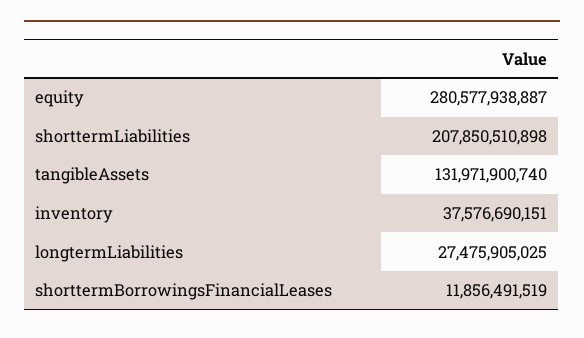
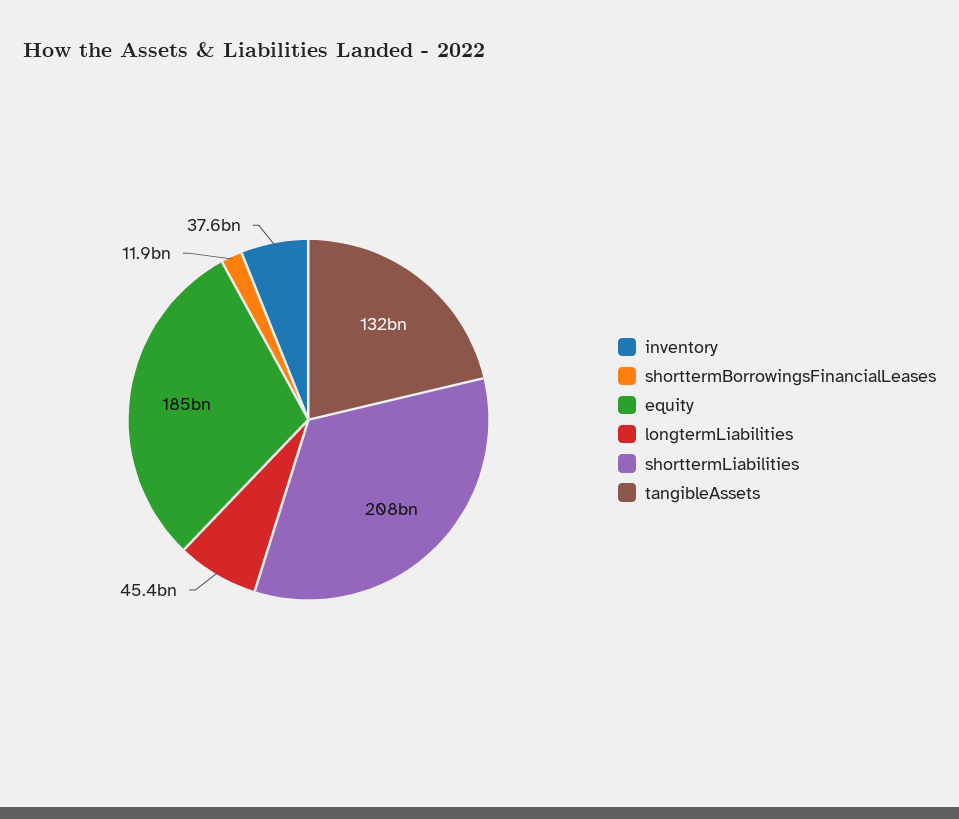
equity: 280577938887 -> 185000000000
longtermLiabilities: 27475905025 -> 45400000000

